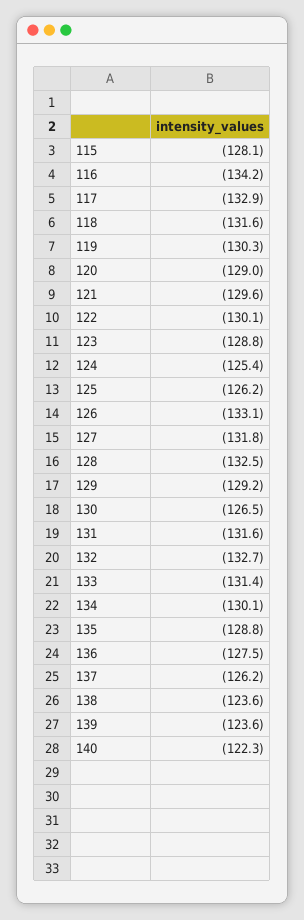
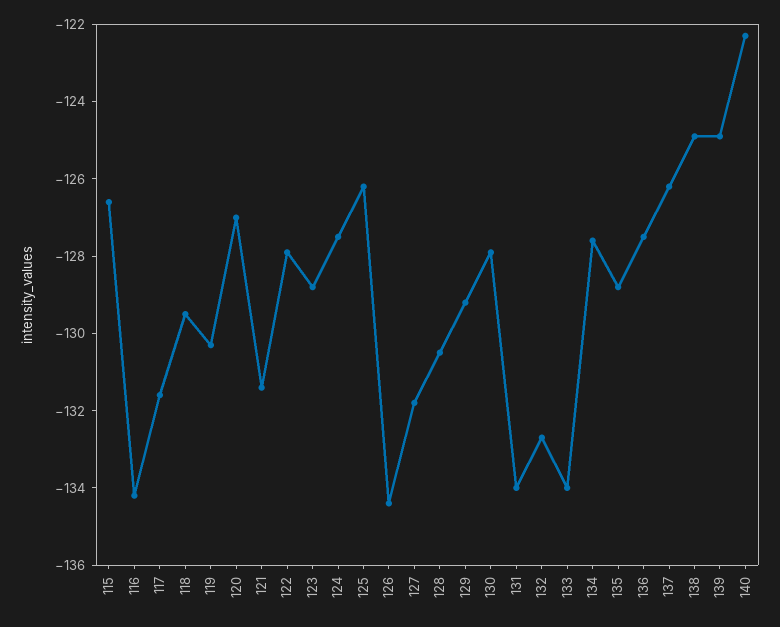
115: -128.1 -> -126.5
117: -132.9 -> -131.5
118: -131.6 -> -129.5
120: -129 -> -127
121: -129.6 -> -131.5
122: -130.1 -> -128
124: -125.4 -> -127.5
126: -133.1 -> -134.5
128: -132.5 -> -130.5
130: -126.5 -> -128
131: -131.6 -> -134
133: -131.4 -> -134
134: -130.1 -> -127.5
138: -123.6 -> -125
139: -123.6 -> -125

